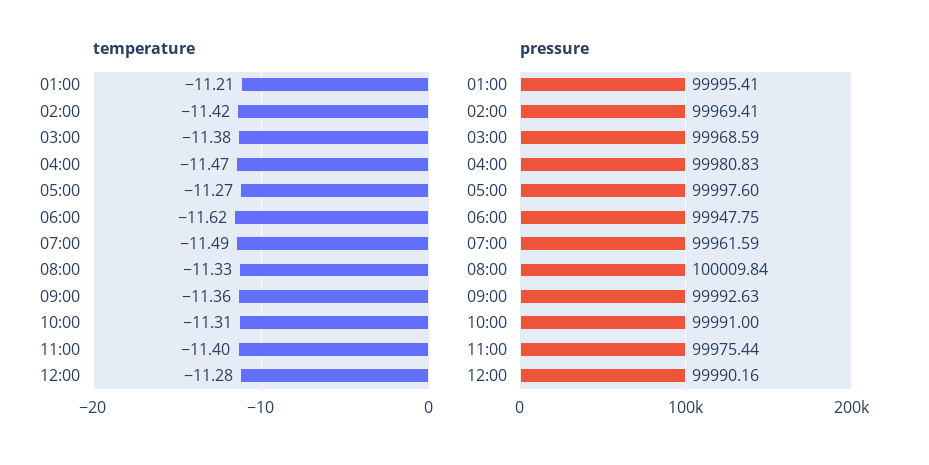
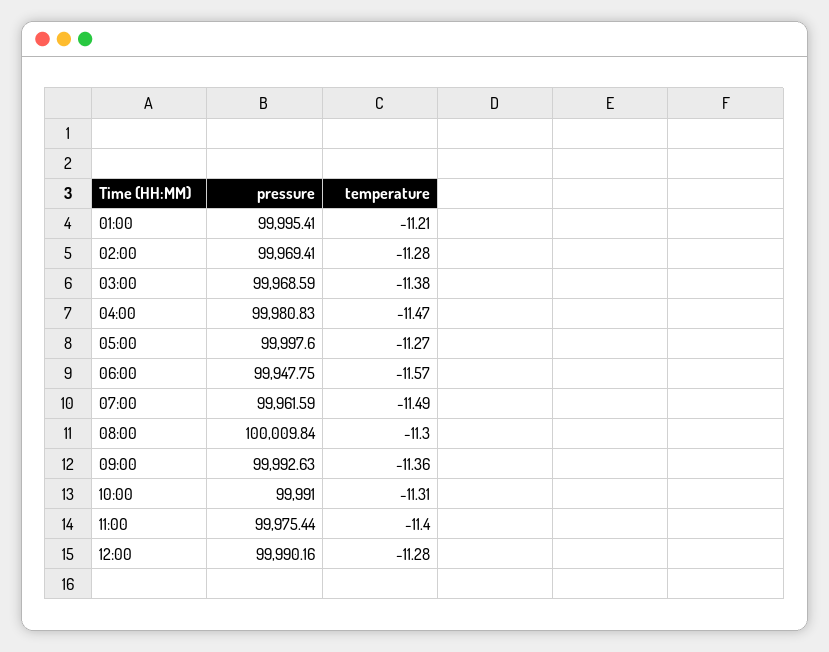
temperature, 02:00: -11.42 -> -11.28
temperature, 06:00: -11.62 -> -11.57
temperature, 08:00: -11.33 -> -11.3

